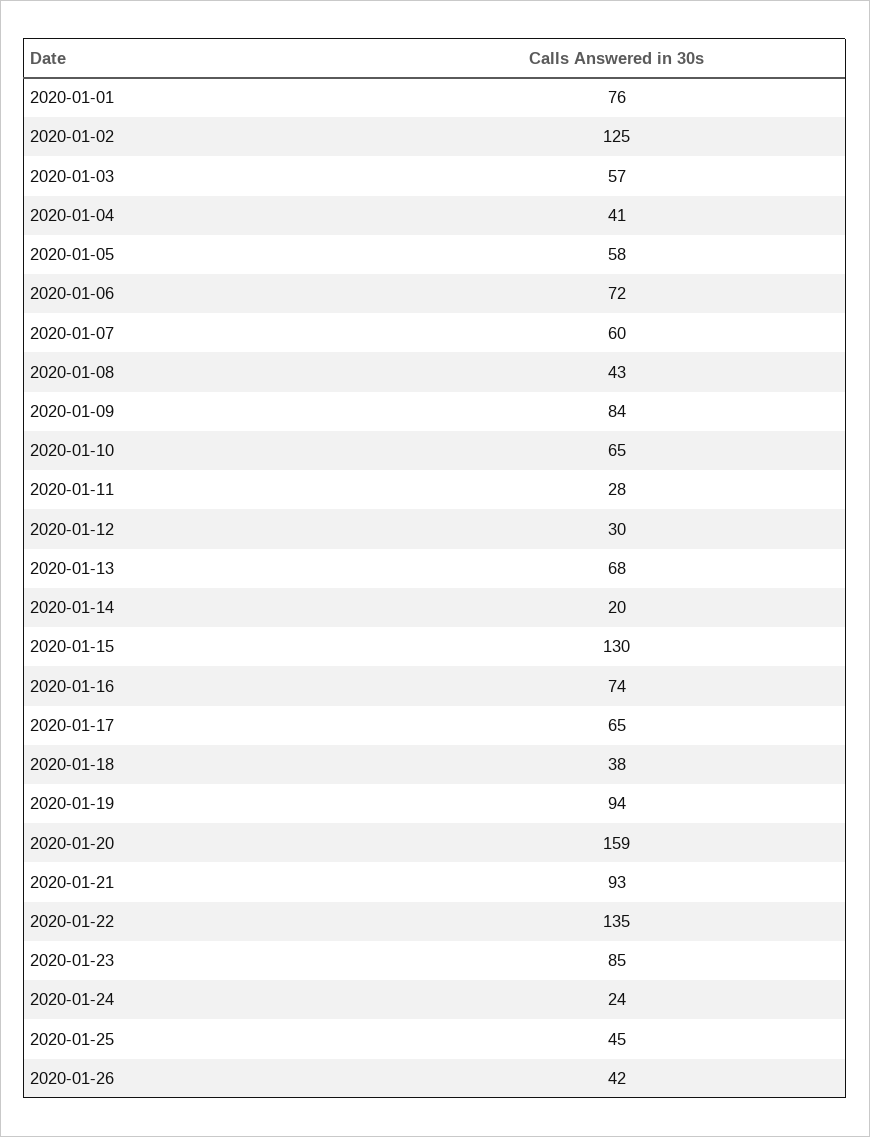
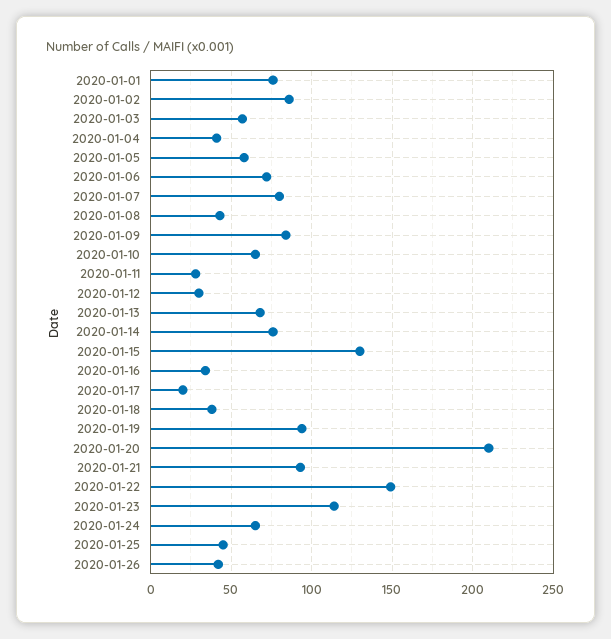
2020-01-02: 125 -> 85
2020-01-07: 60 -> 80
2020-01-14: 20 -> 75
2020-01-16: 74 -> 35
2020-01-17: 65 -> 20
2020-01-20: 159 -> 210
2020-01-22: 135 -> 150
2020-01-23: 85 -> 115
2020-01-24: 24 -> 65

